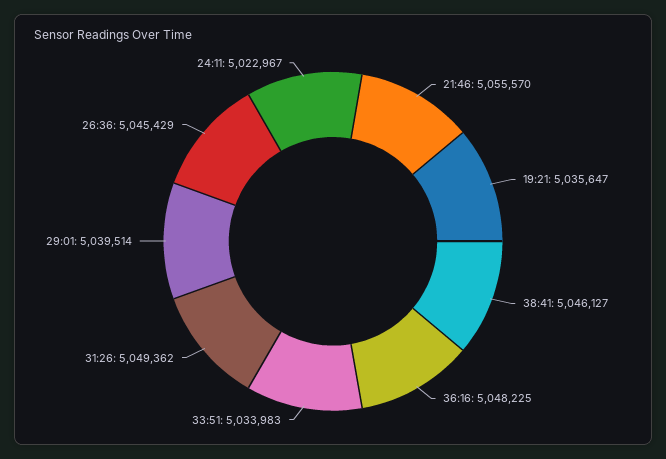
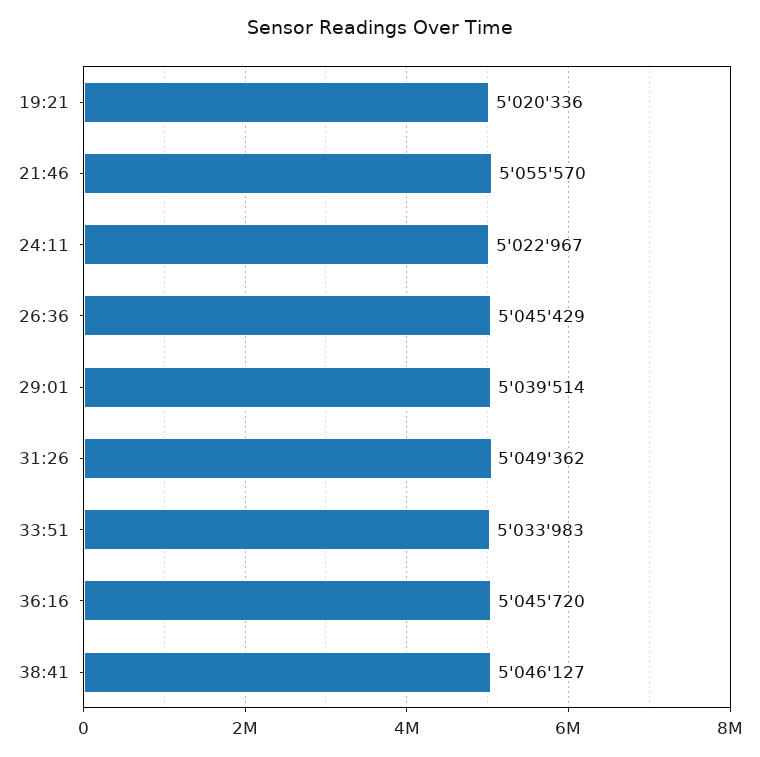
19:21: 5035647 -> 5020336
36:16: 5048225 -> 5045720

